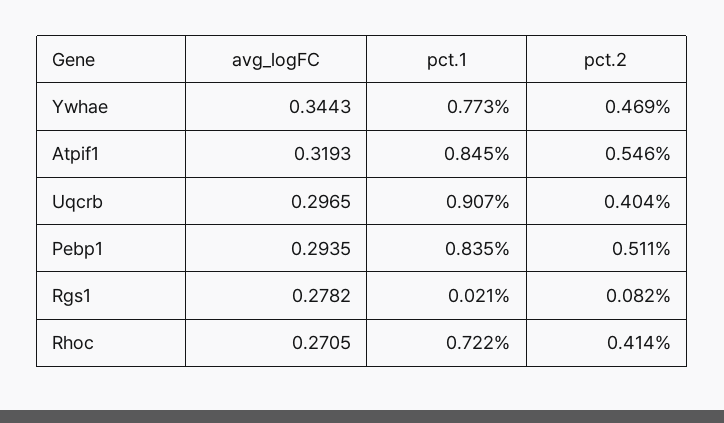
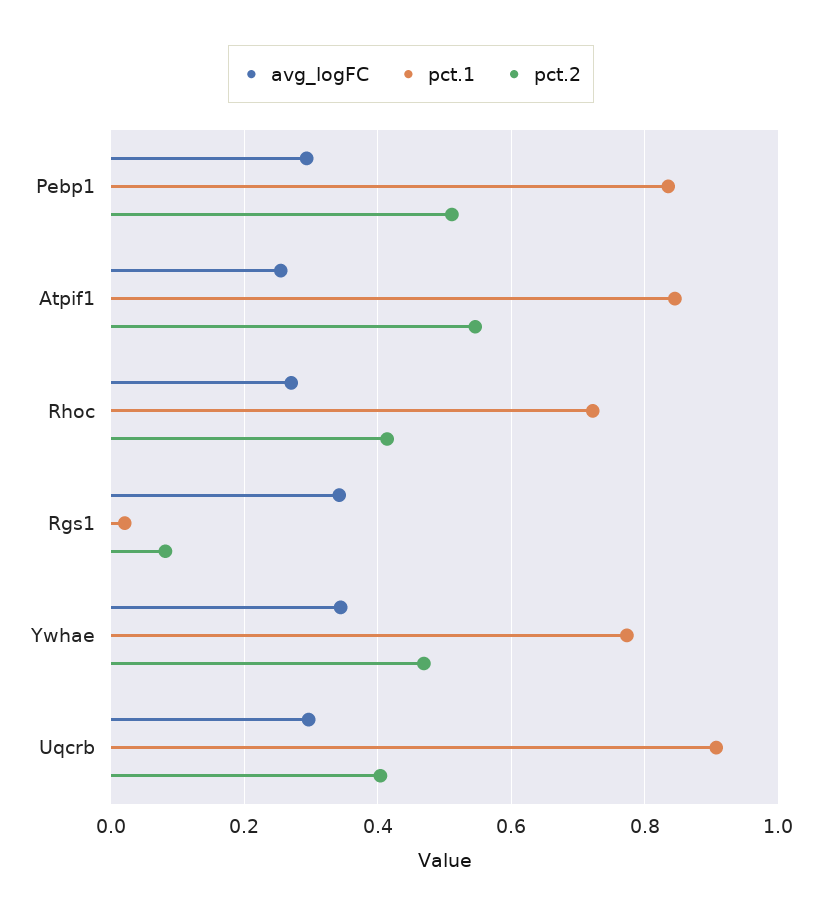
avg_logFC, Atpif1: 0.3193 -> 0.26
avg_logFC, Rgs1: 0.2782 -> 0.34

